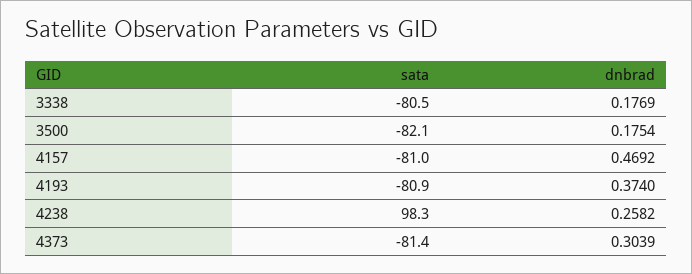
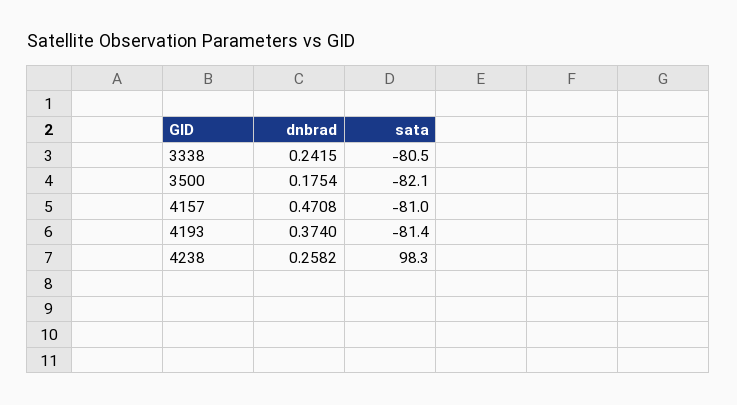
dnbrad, 3338: 0.1769 -> 0.2415
dnbrad, 4157: 0.4692 -> 0.4708
sata, 4193: -80.9 -> -81.4
sata, 4373: -81.4 -> none
dnbrad, 4373: 0.3039 -> none

